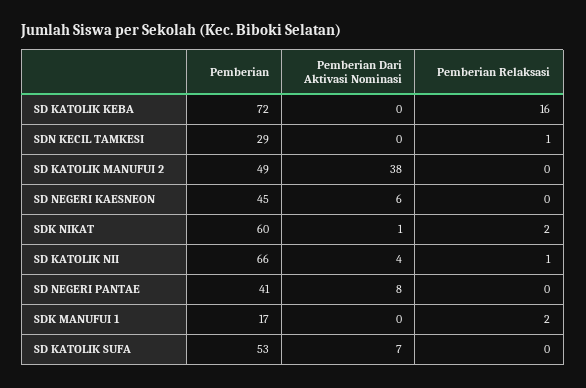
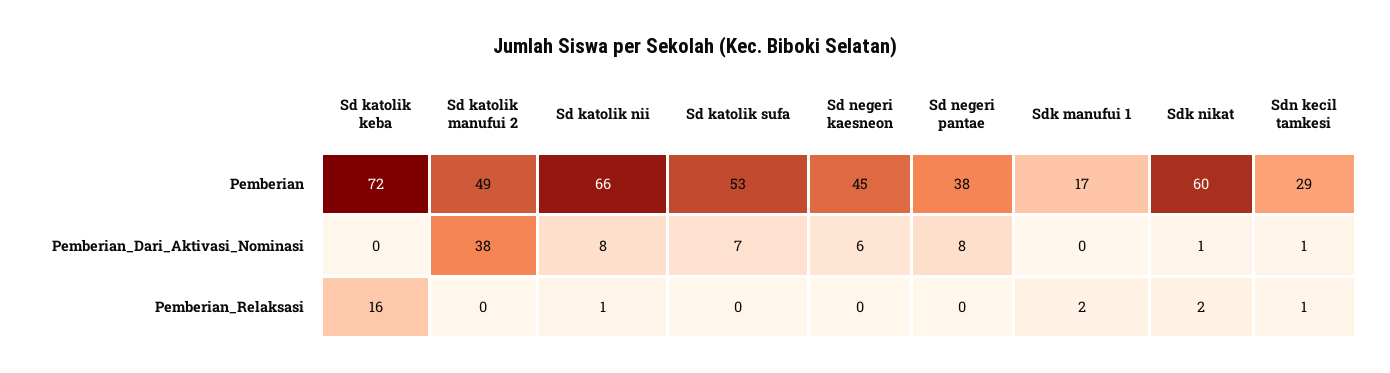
Pemberian Dari Aktivasi Nominasi, SDN KECIL TAMKESI: 0 -> 1
Pemberian Dari Aktivasi Nominasi, SD KATOLIK NII: 4 -> 8
Pemberian, SD NEGERI PANTAE: 41 -> 38

